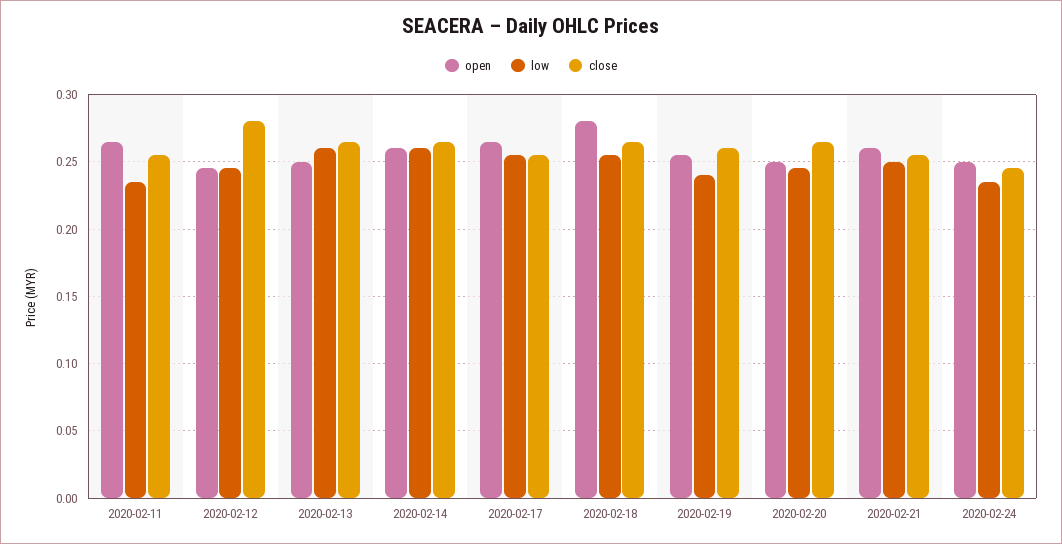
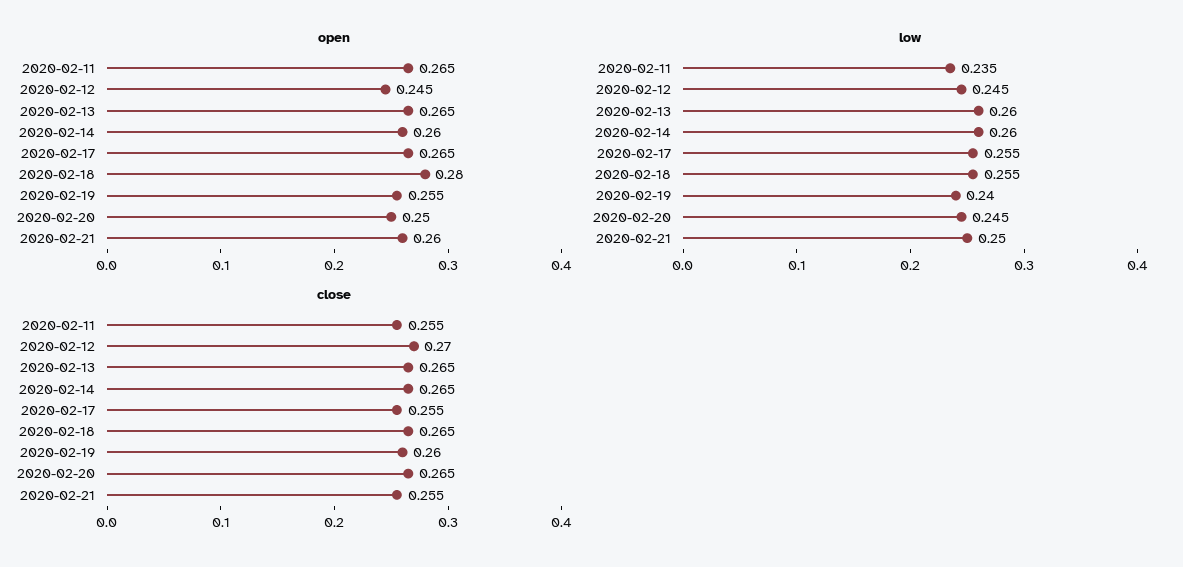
close, 2020-02-12: 0.28 -> 0.27
open, 2020-02-13: 0.25 -> 0.265
open, 2020-02-24: 0.25 -> none
low, 2020-02-24: 0.235 -> none
close, 2020-02-24: 0.245 -> none

